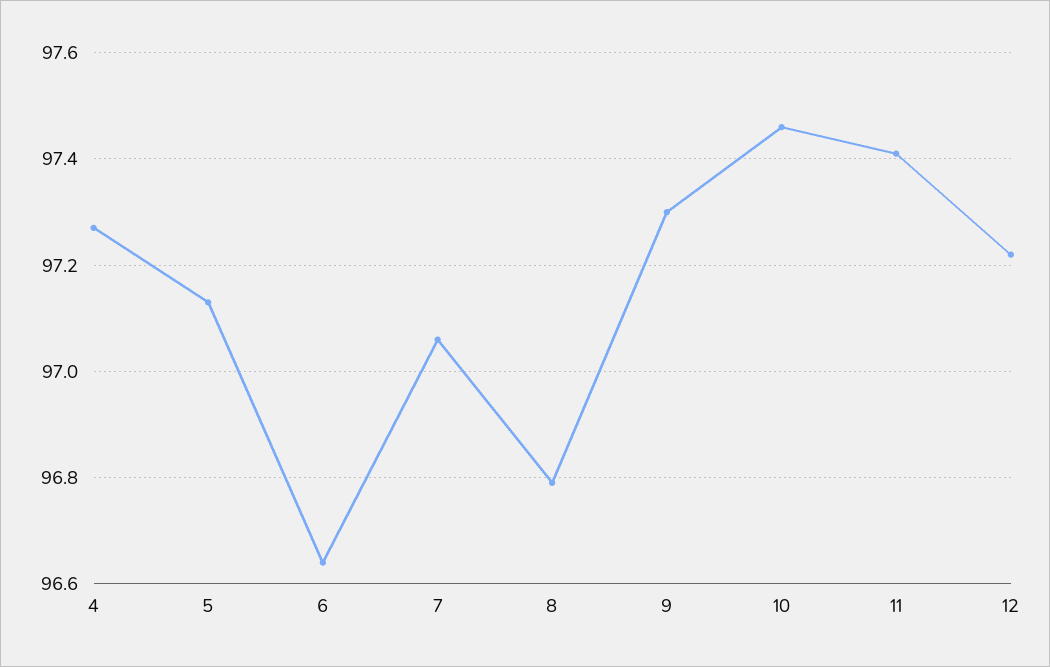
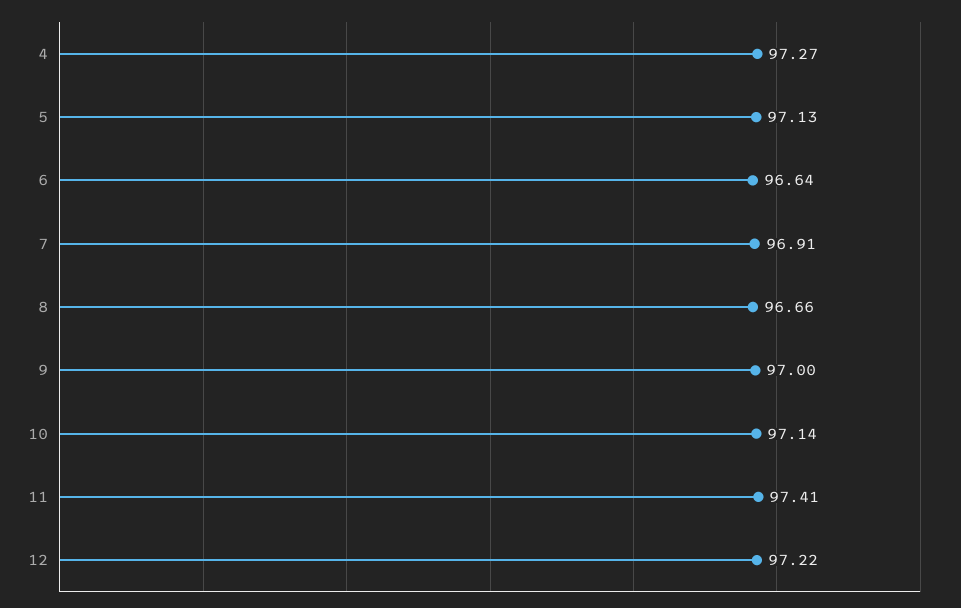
7: 97.05 -> 96.91
8: 96.8 -> 96.66
9: 97.3 -> 97
10: 97.45 -> 97.14

